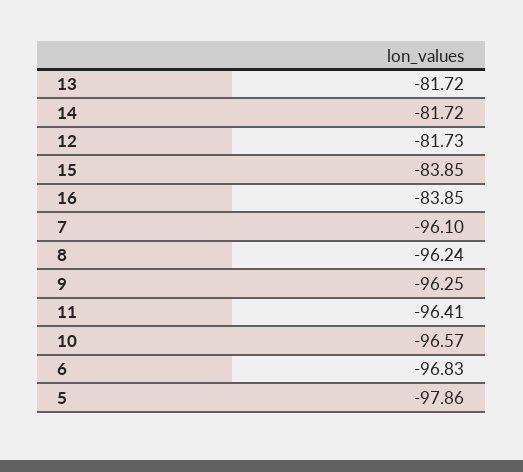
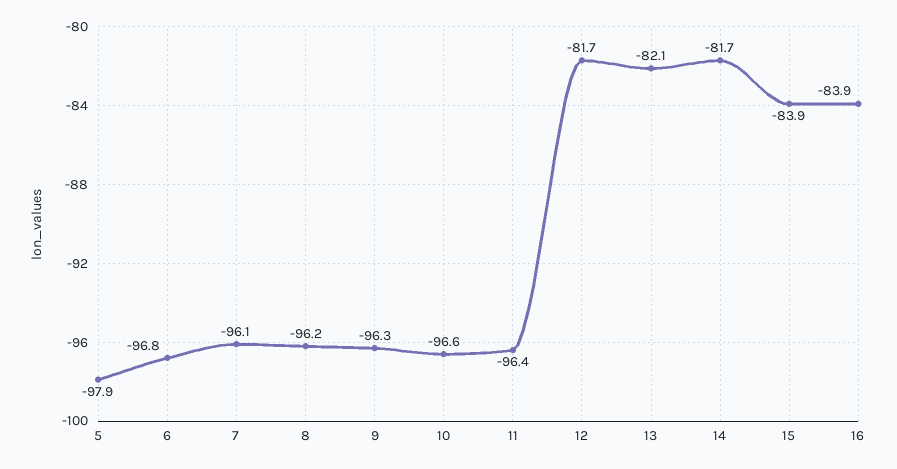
13: -81.72 -> -82.1

